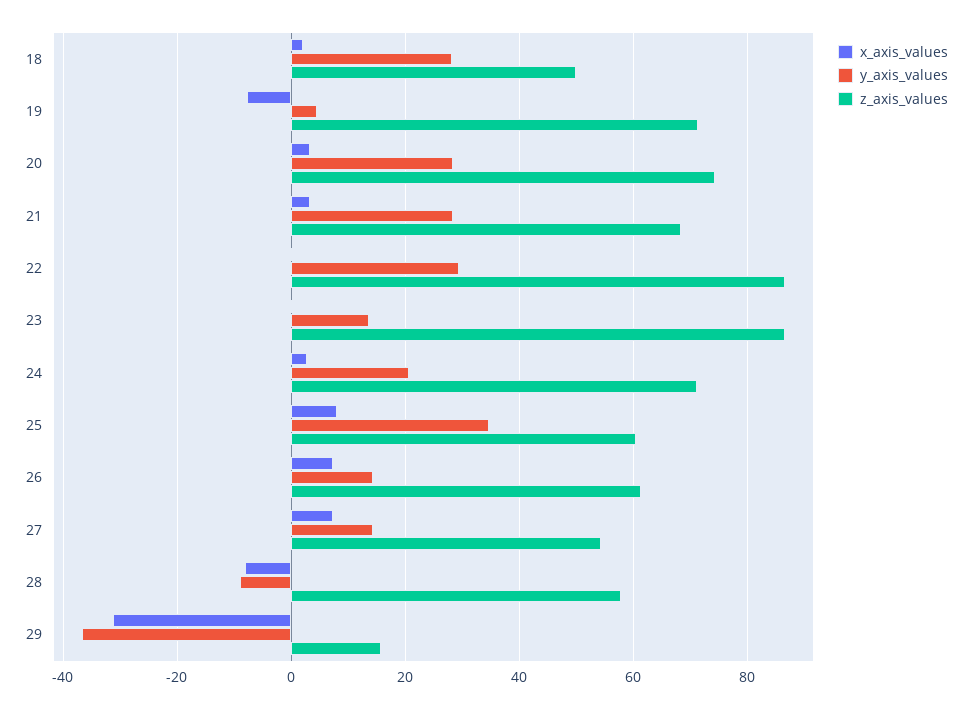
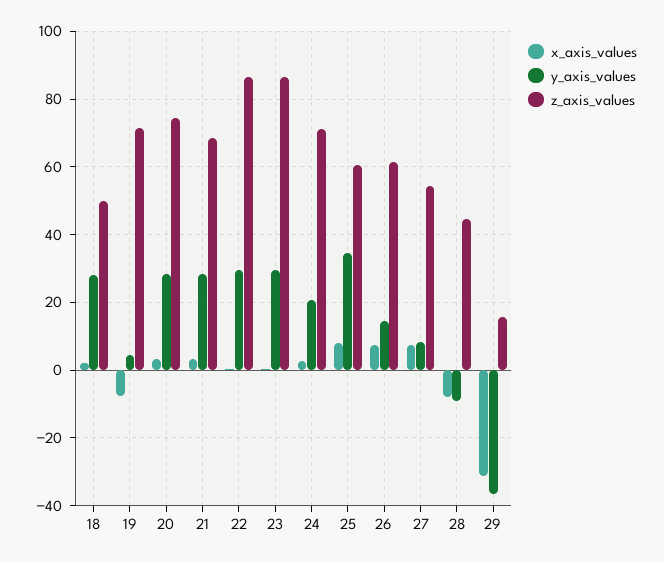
y_axis_values, 23: 14 -> 30
y_axis_values, 27: 14 -> 8
z_axis_values, 28: 58 -> 44

